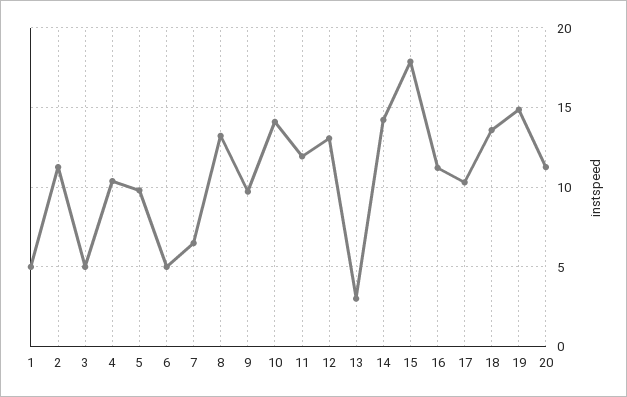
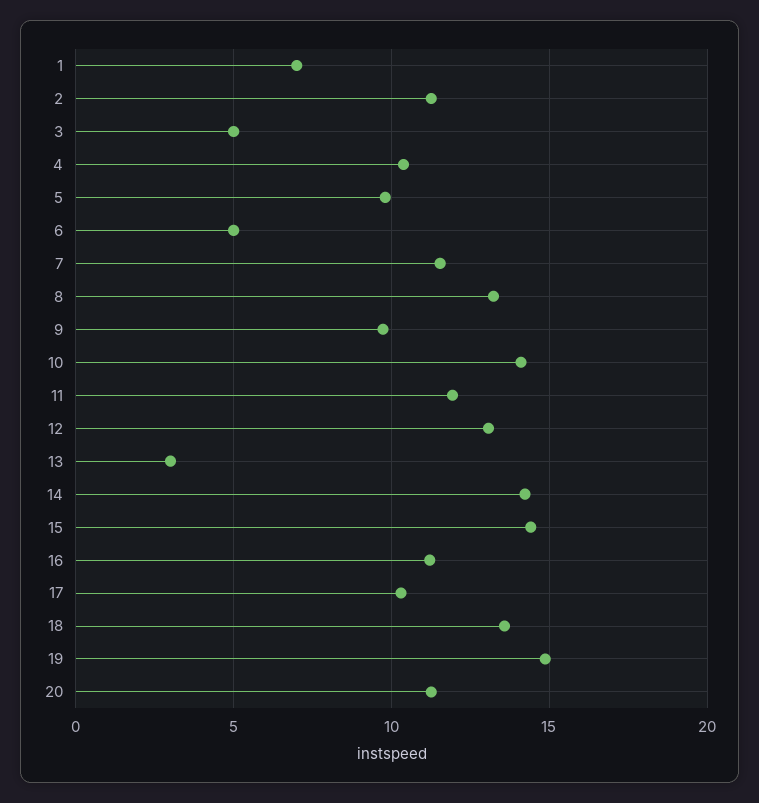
1: 5 -> 7
7: 6.5 -> 11.5
15: 18 -> 14.5

